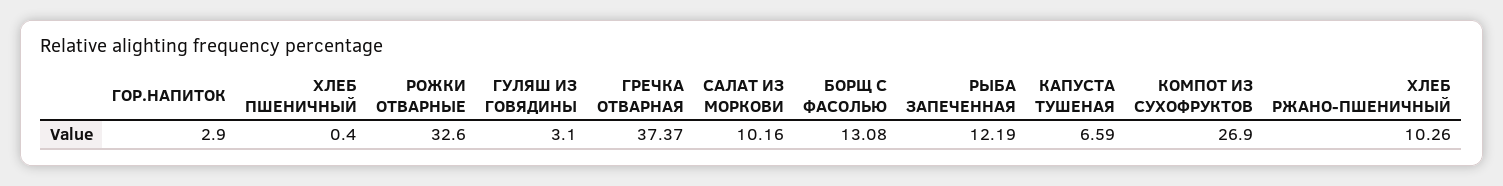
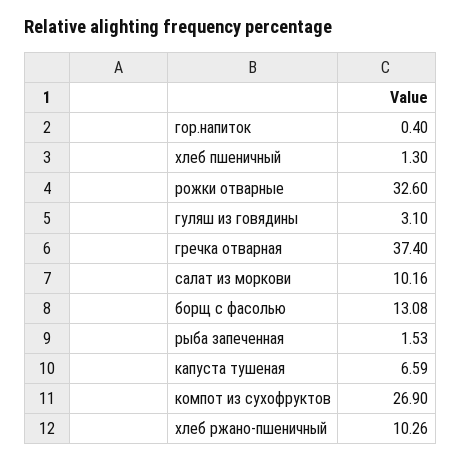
ГОР.НАПИТОК: 2.9 -> 0.4
ХЛЕБ ПШЕНИЧНЫЙ: 0.4 -> 1.3
ГРЕЧКА ОТВАРНАЯ: 37.37 -> 37.4
РЫБА ЗАПЕЧЕННАЯ: 12.19 -> 1.53

